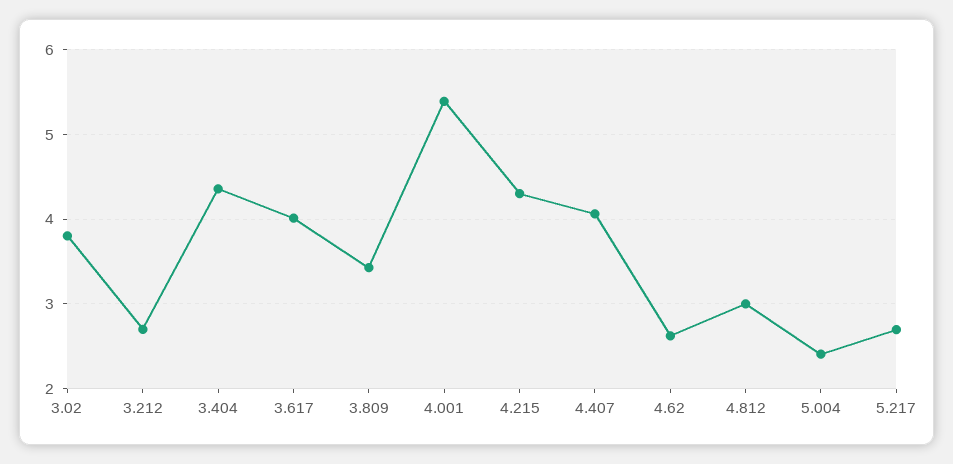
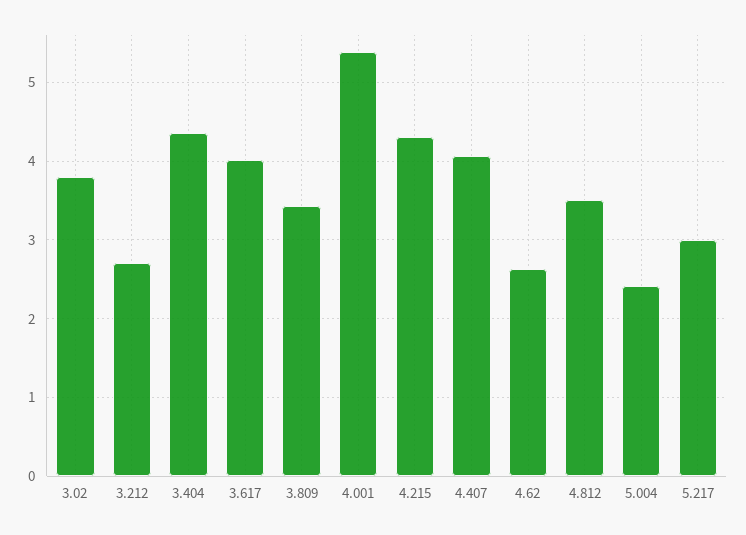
4.812: 3 -> 3.5
5.217: 2.7 -> 3

